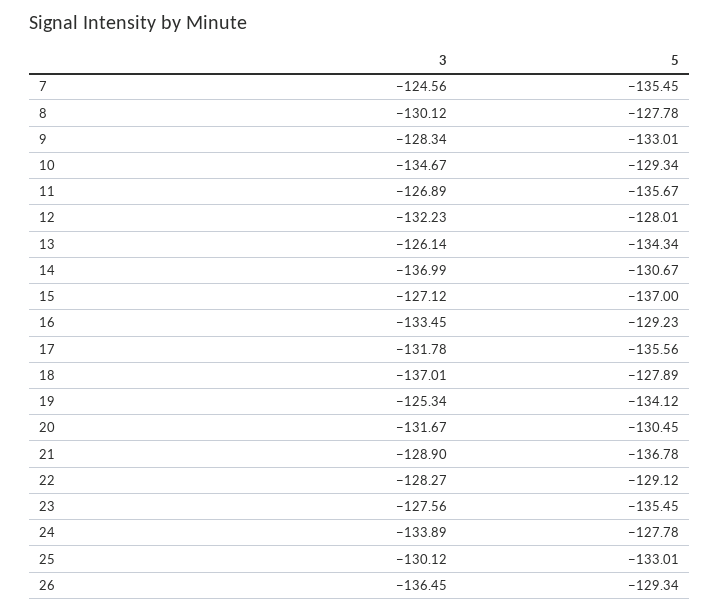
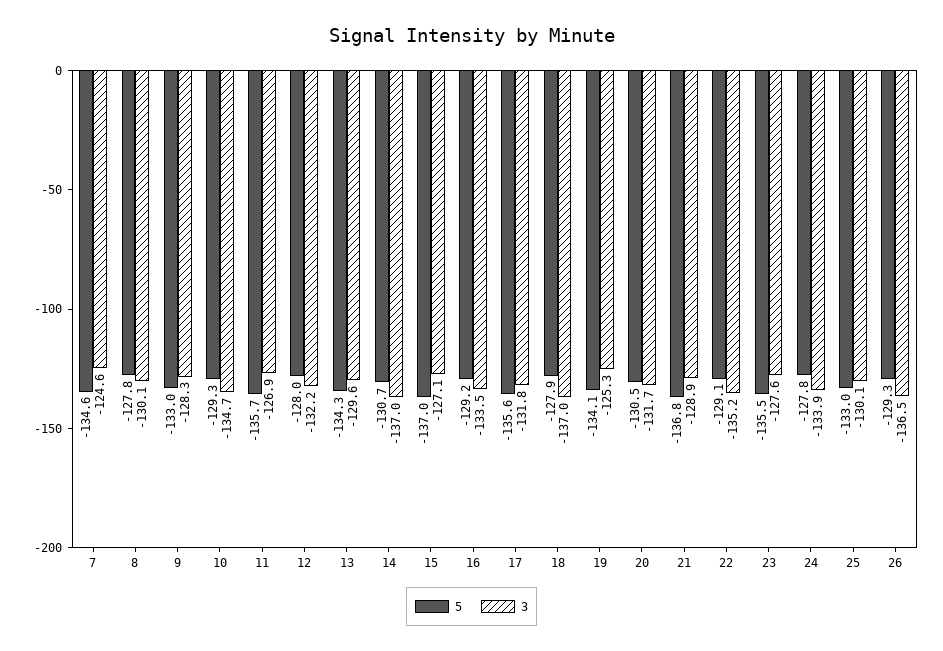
5, 7: -135.45 -> -134.6
3, 13: -126.14 -> -129.6
3, 22: -128.27 -> -135.2

